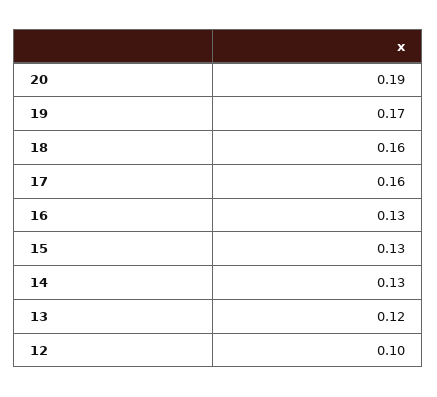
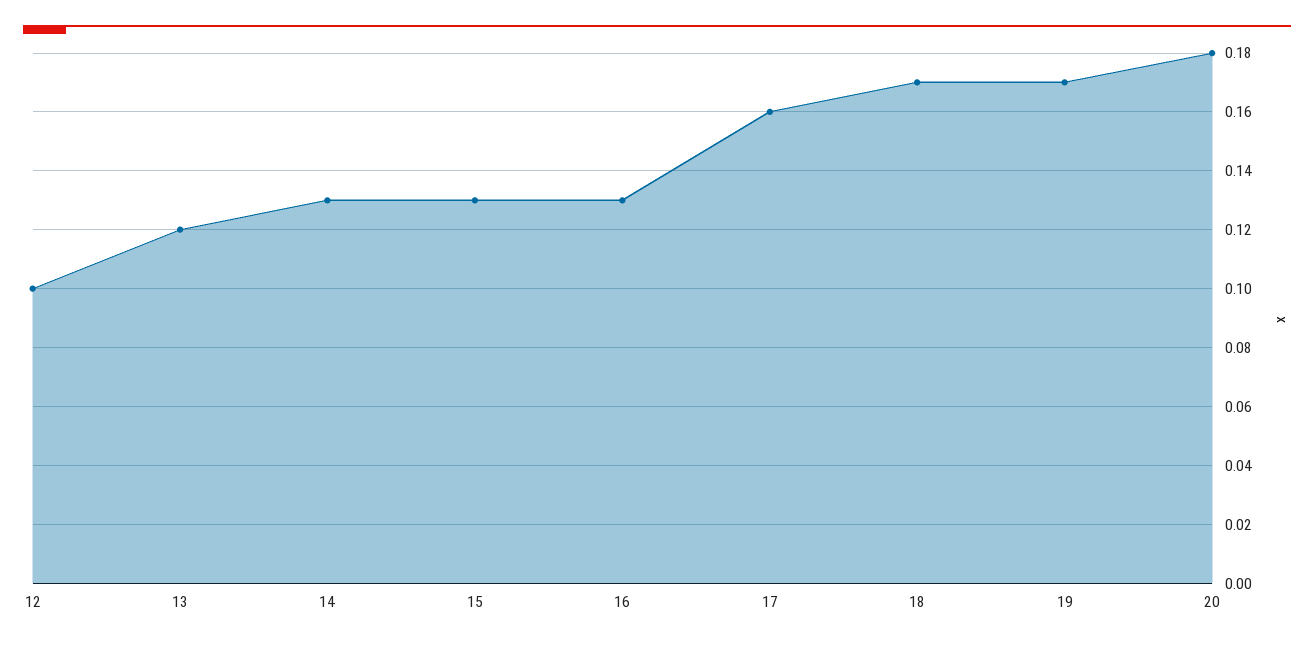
20: 0.19 -> 0.18
18: 0.16 -> 0.17

